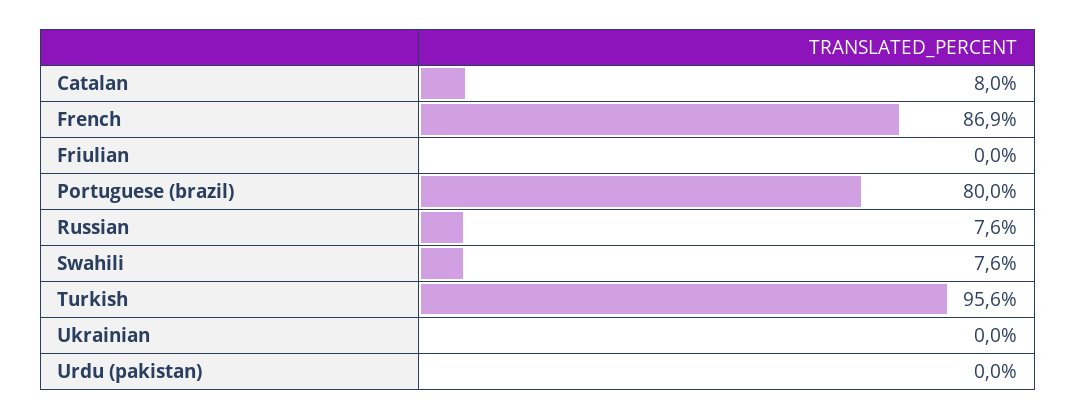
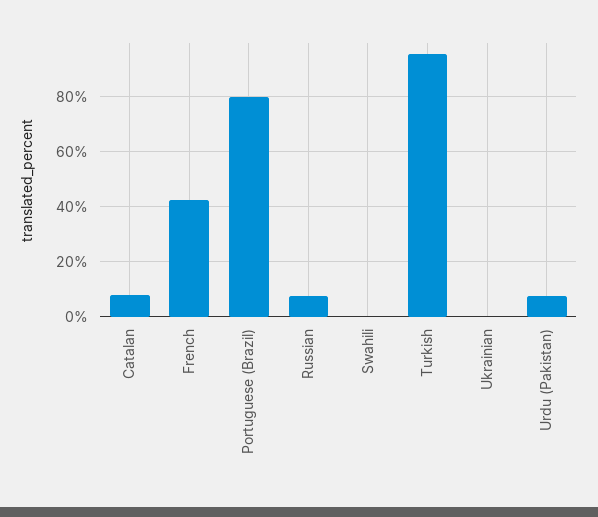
French: 86.9 -> 42.5
Friulian: 0 -> none
Swahili: 7.6 -> 0
Urdu (pakistan): 0 -> 7.5

